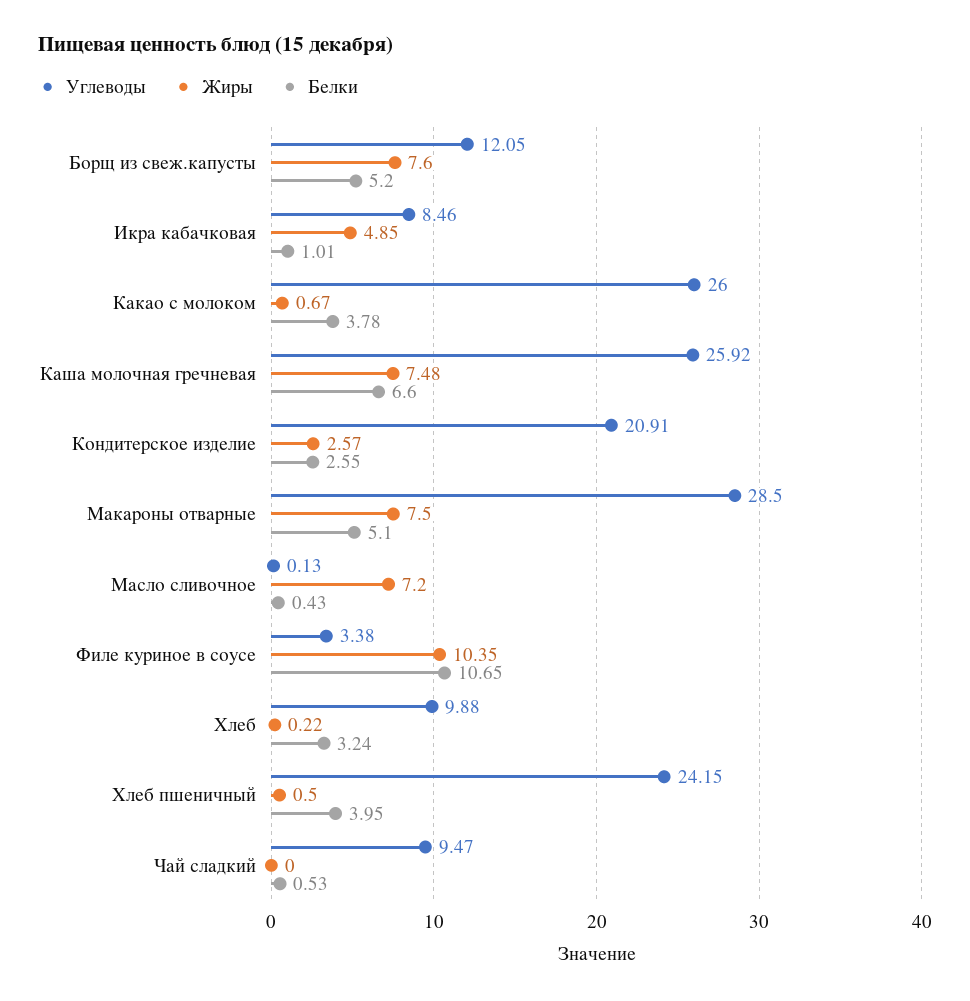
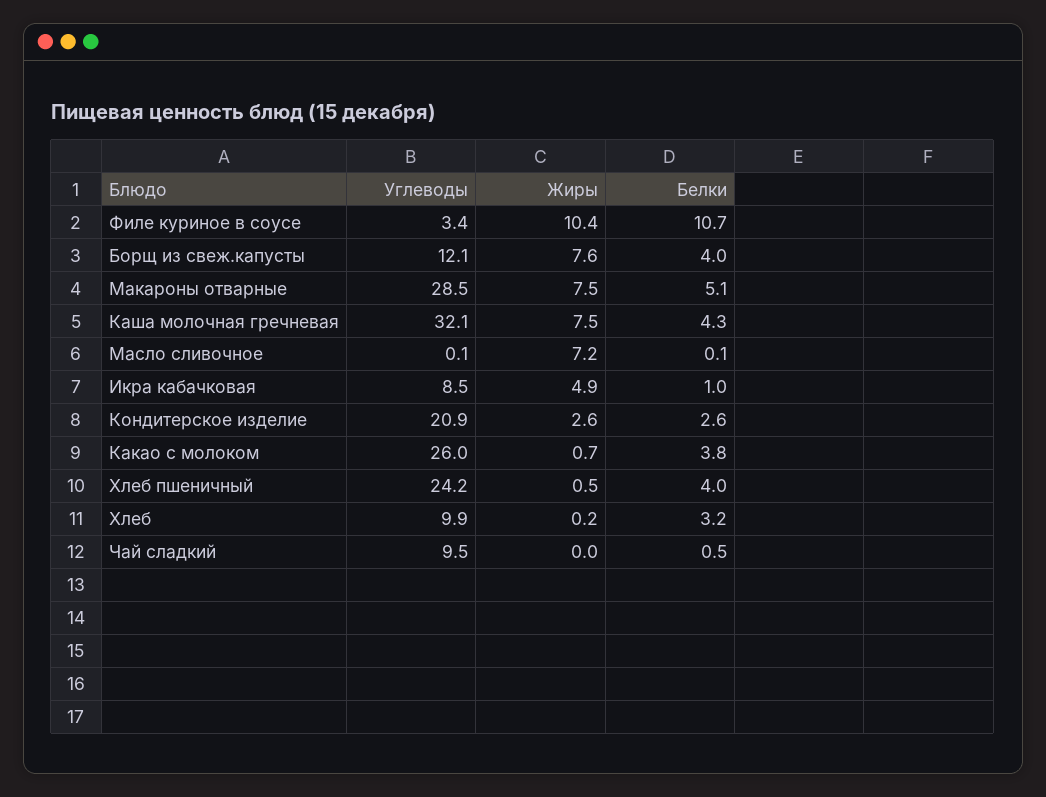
Белки, Борщ из свеж.капусты: 5.2 -> 4
Углеводы, Каша молочная гречневая: 25.92 -> 32.1
Белки, Каша молочная гречневая: 6.6 -> 4.3
Белки, Масло сливочное: 0.43 -> 0.1

